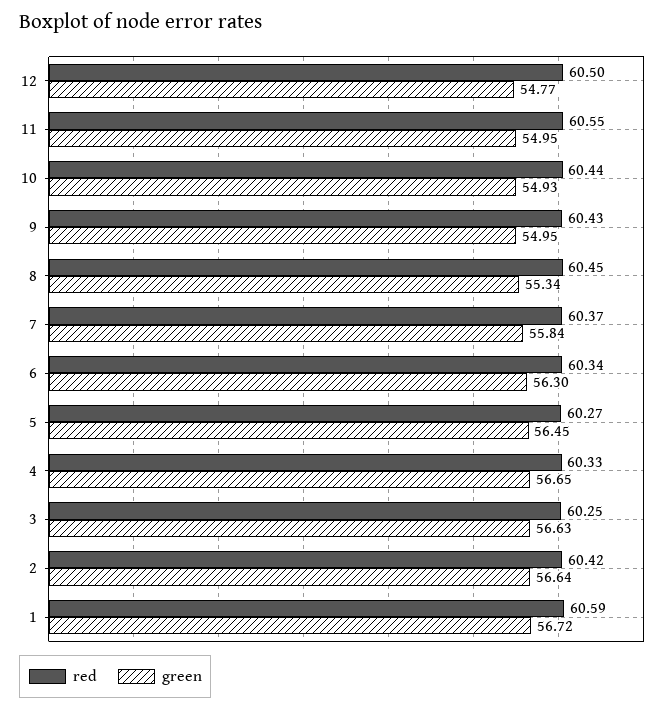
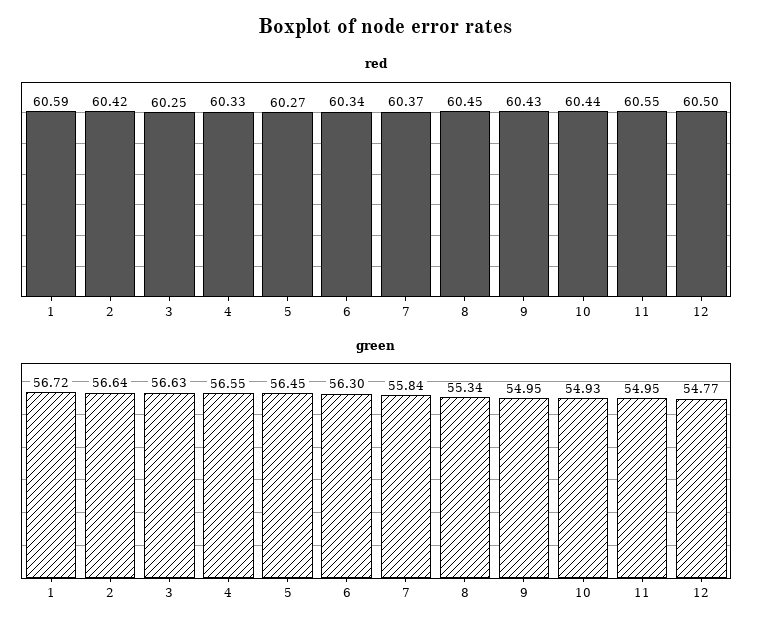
green, 4: 56.65 -> 56.55

